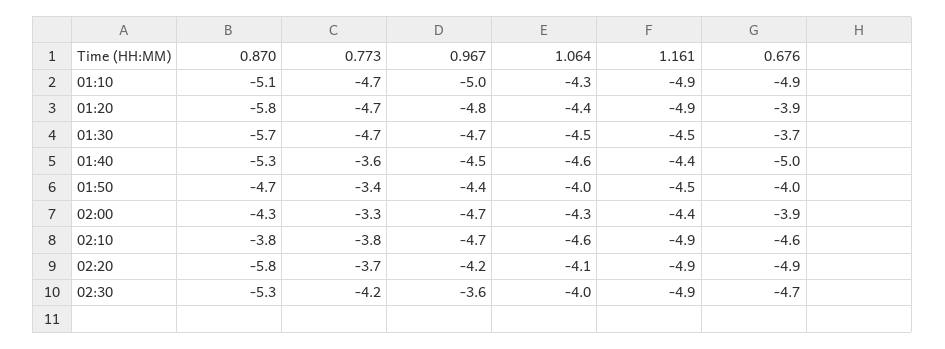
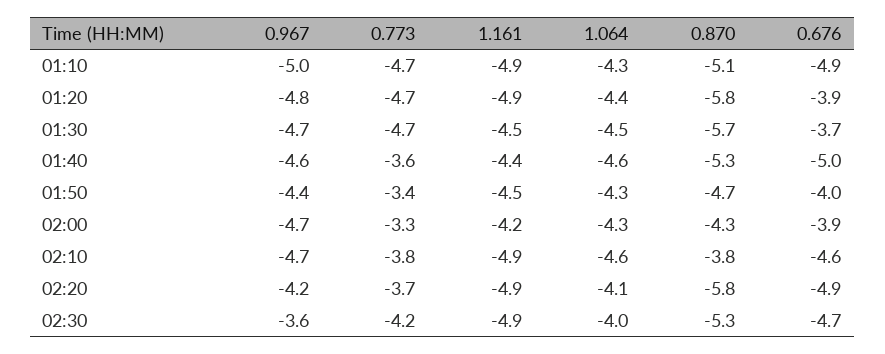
0.967, 01:40: -4.5 -> -4.6
1.064, 01:50: -4 -> -4.3
1.161, 02:00: -4.4 -> -4.2

